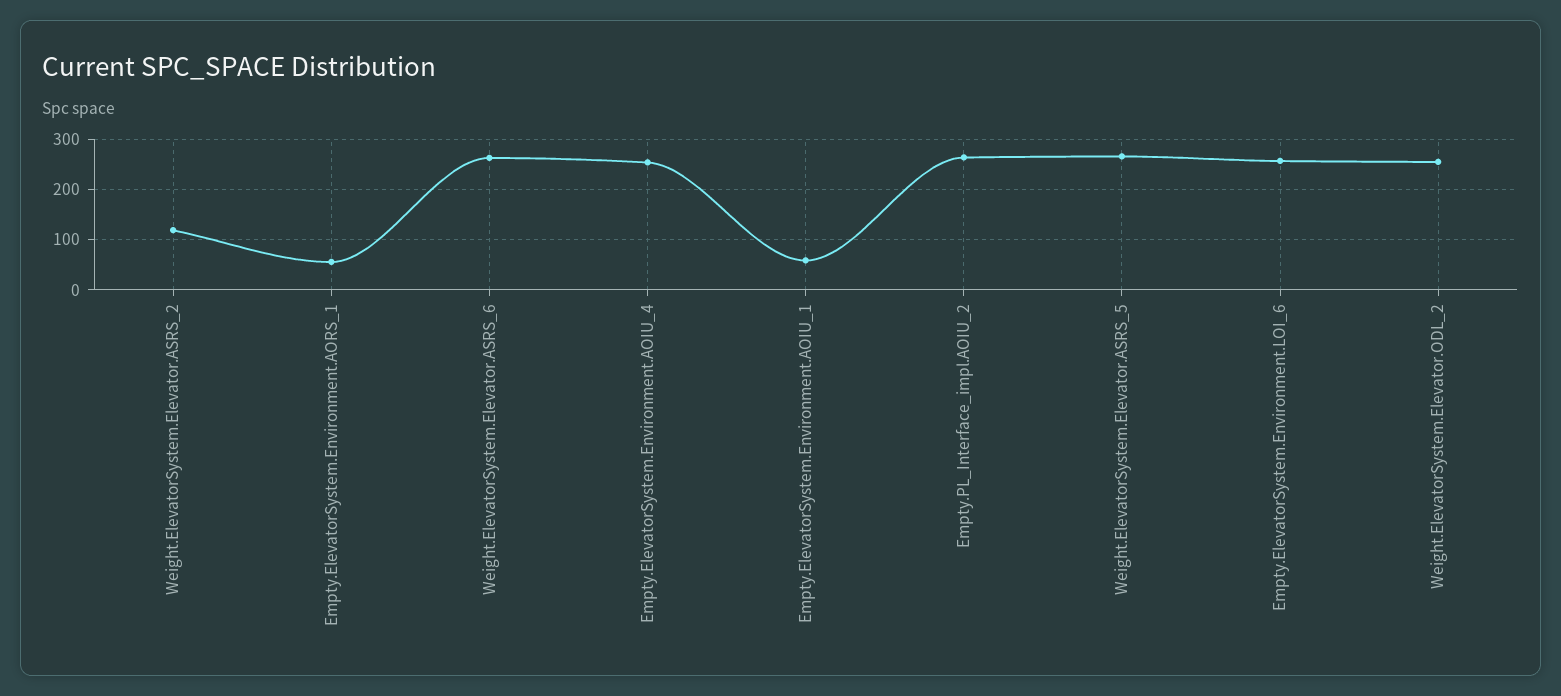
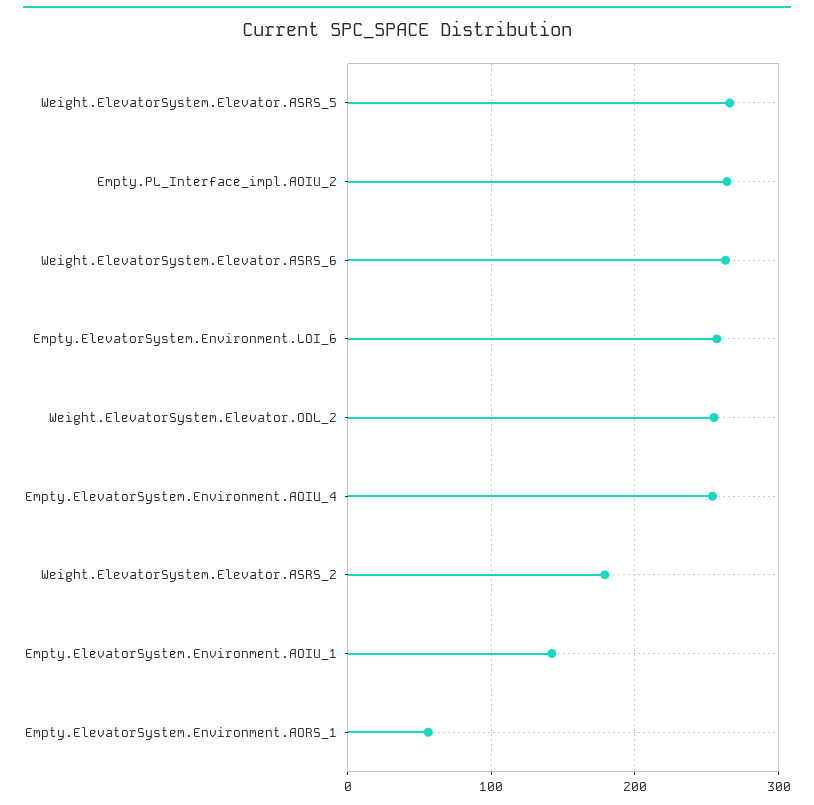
Weight.ElevatorSystem.Elevator.ASRS_2: 120 -> 180
Empty.ElevatorSystem.Environment.AOIU_1: 60 -> 140

